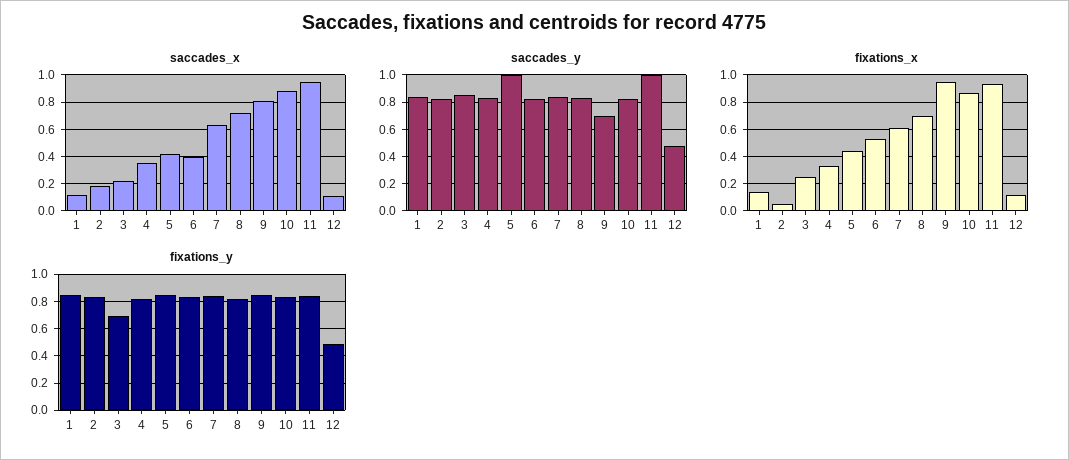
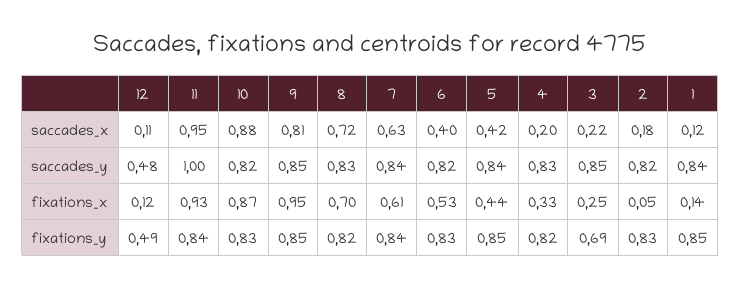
saccades_x, 4: 0.35 -> 0.2
saccades_y, 5: 1 -> 0.84
saccades_y, 9: 0.7 -> 0.85

